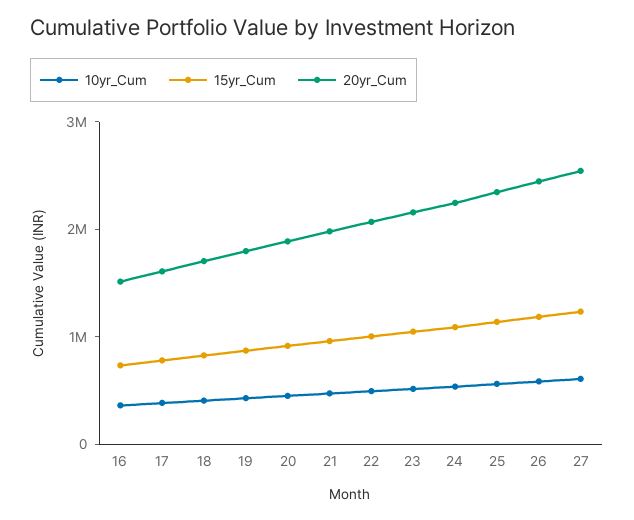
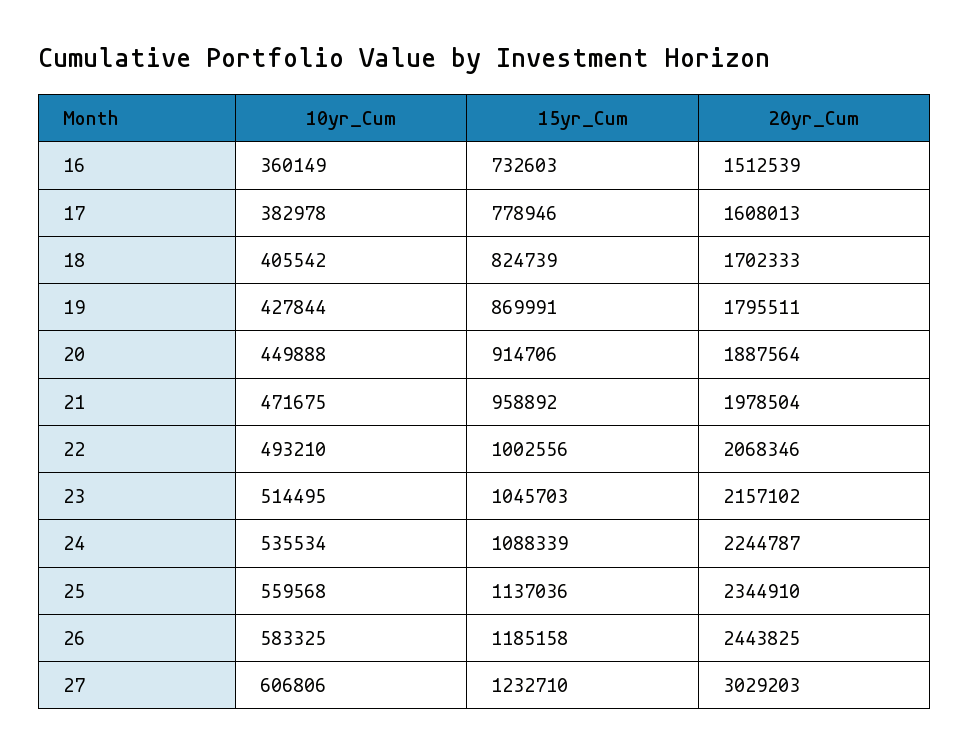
20yr_Cum, 27: 2600000 -> 3029203

